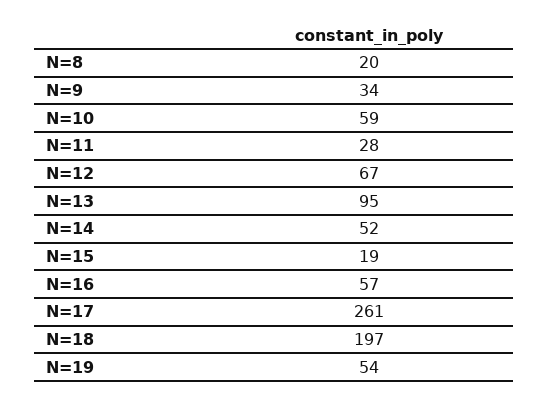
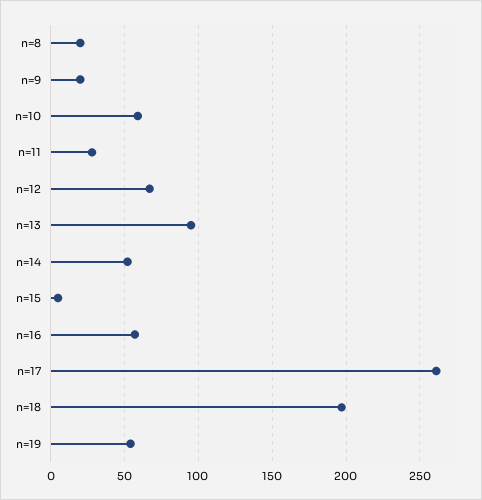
N=9: 34 -> 20
N=15: 19 -> 5

